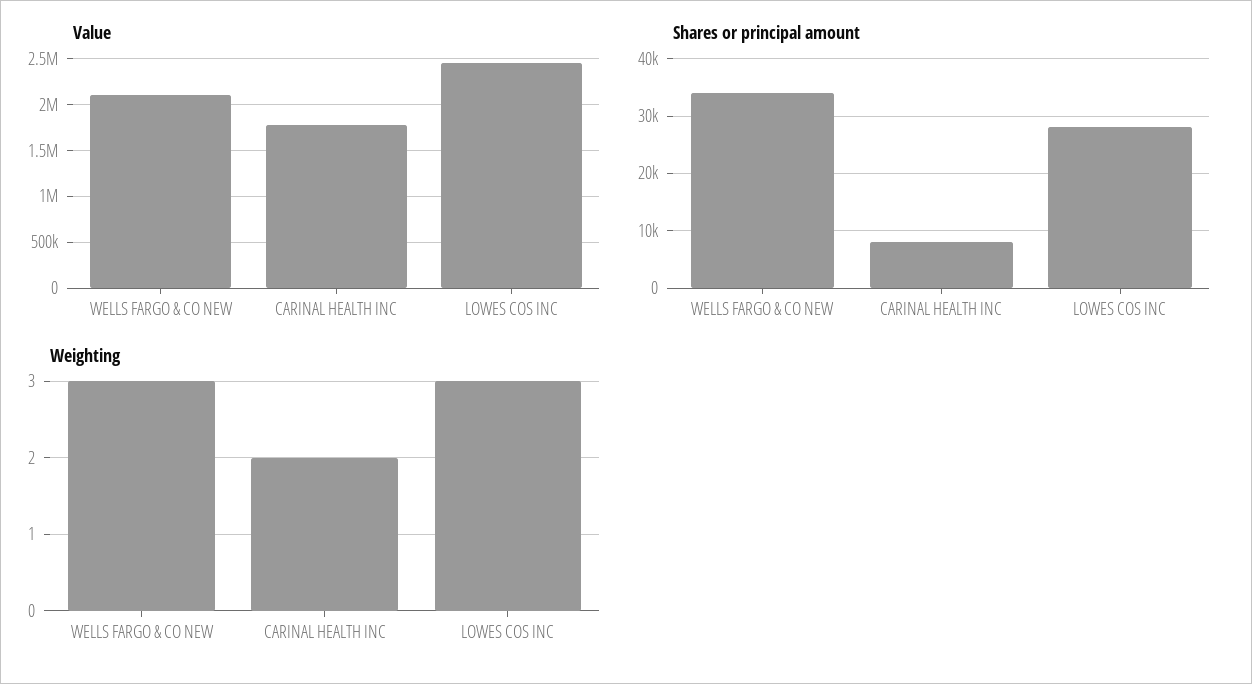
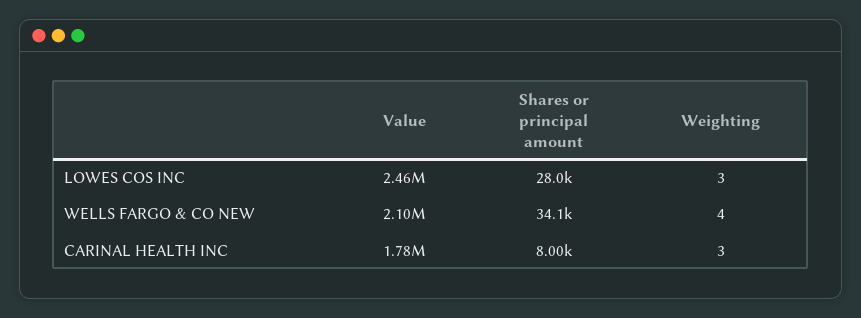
Weighting, WELLS FARGO & CO NEW: 3 -> 4
Weighting, CARINAL HEALTH INC: 2 -> 3

